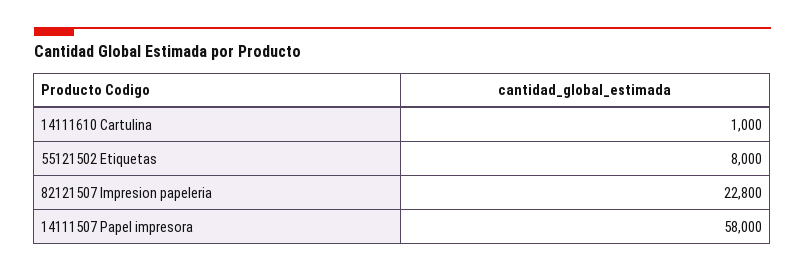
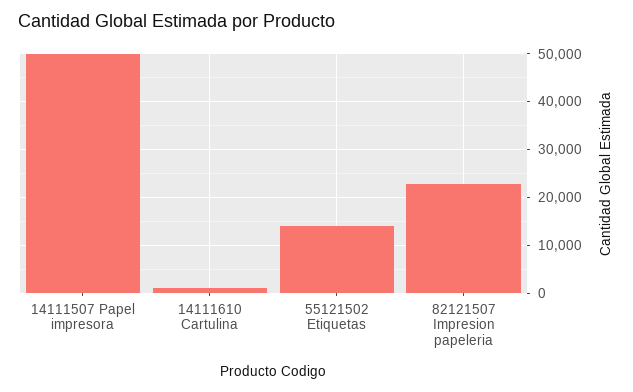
55121502 Etiquetas: 8000 -> 14000
14111507 Papel impresora: 58000 -> 50000

